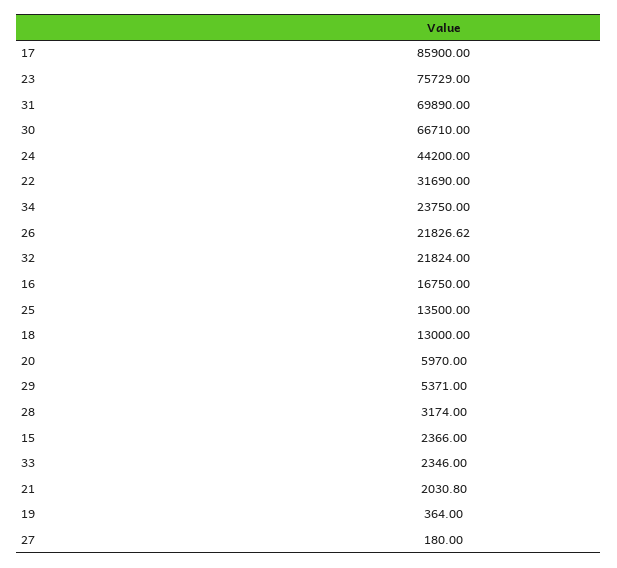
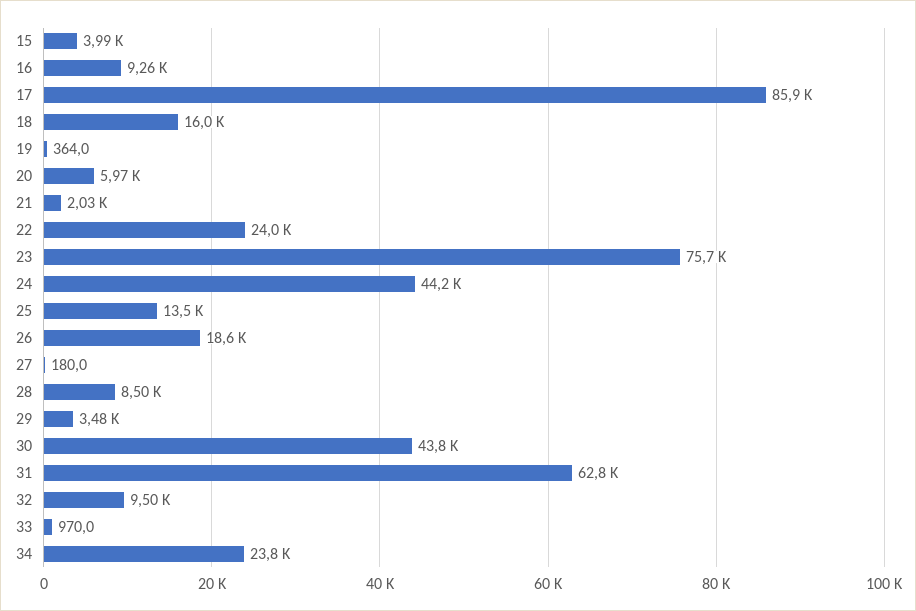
31: 69890 -> 62800
30: 66710 -> 43800
22: 31690 -> 24000
26: 21826.62 -> 18600
32: 21824 -> 9500
16: 16750 -> 9260
18: 13000 -> 16000
29: 5371 -> 3480
28: 3174 -> 8500
15: 2366 -> 3990
33: 2346 -> 970

